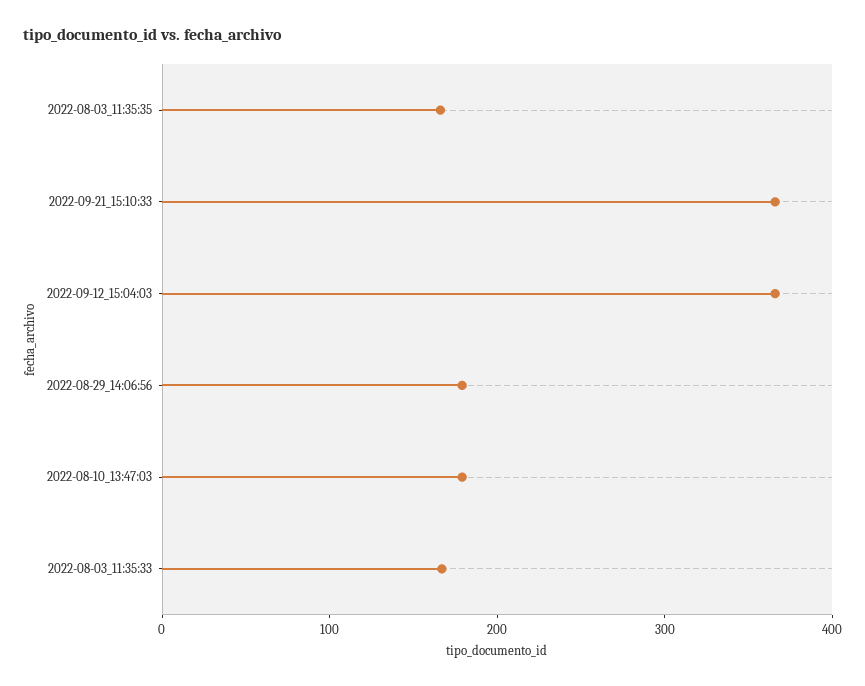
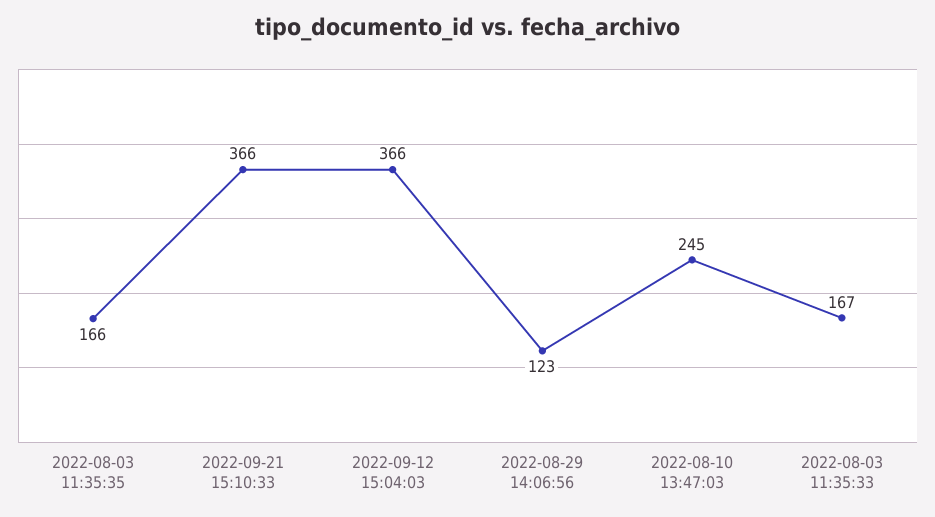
2022-08-29_14:06:56: 180 -> 123
2022-08-10_13:47:03: 180 -> 245

